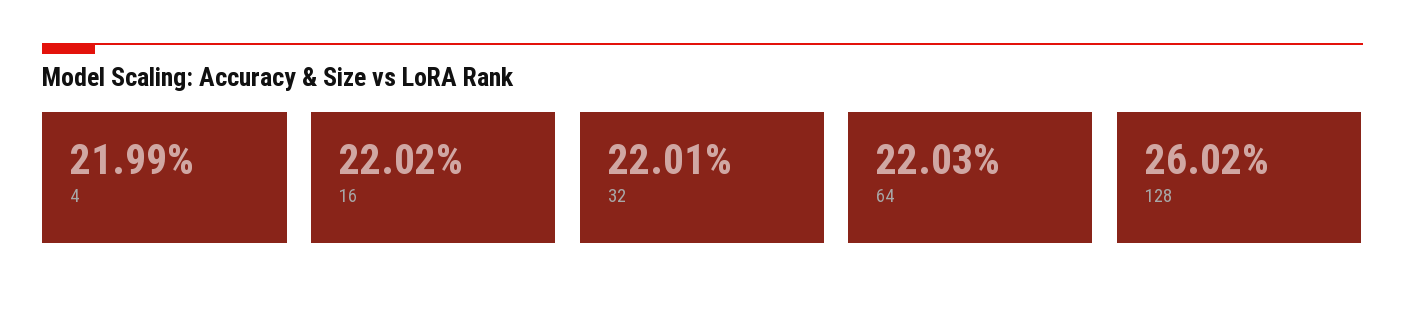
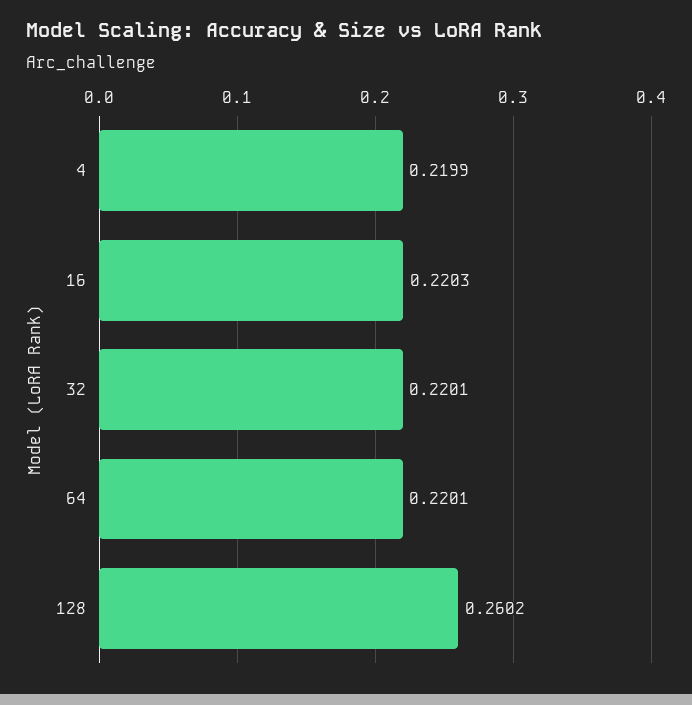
16: 0.2202 -> 0.2203
64: 0.2203 -> 0.2201

